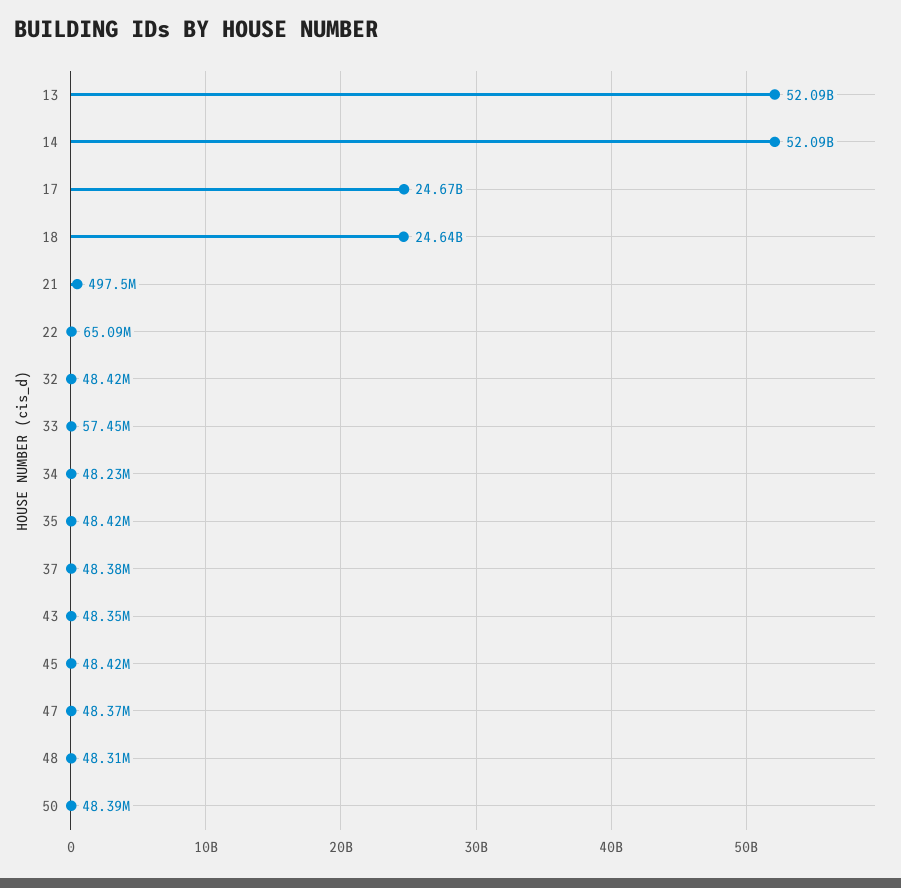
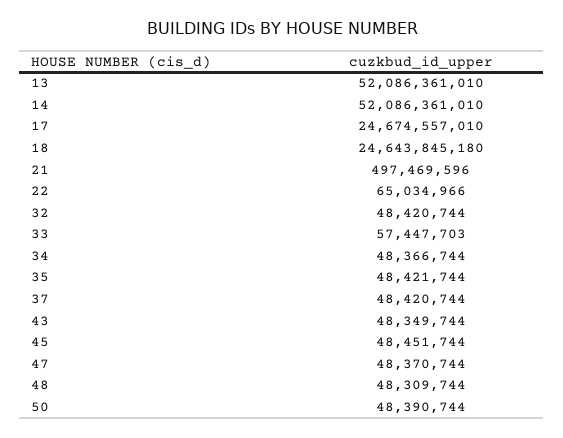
22: 65090000 -> 65034966
34: 48230000 -> 48366744
37: 48380000 -> 48420744
45: 48420000 -> 48451744

